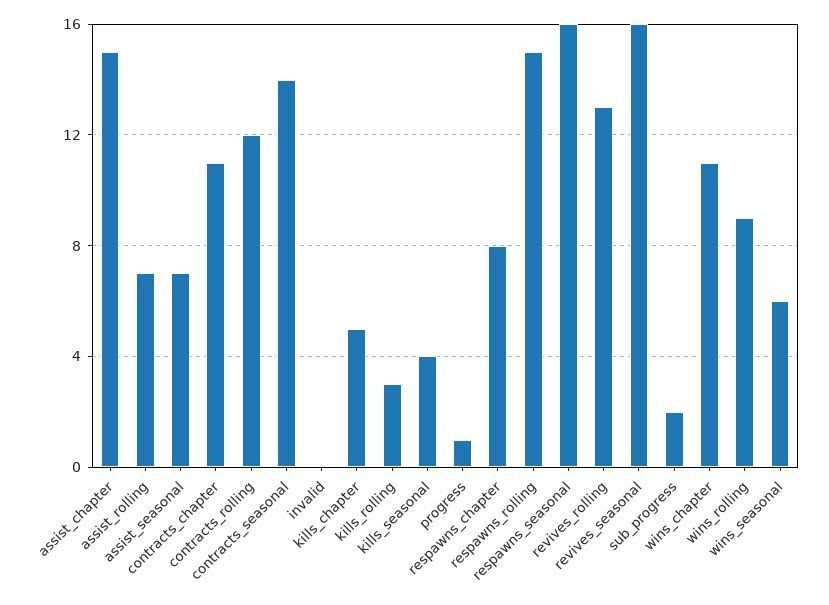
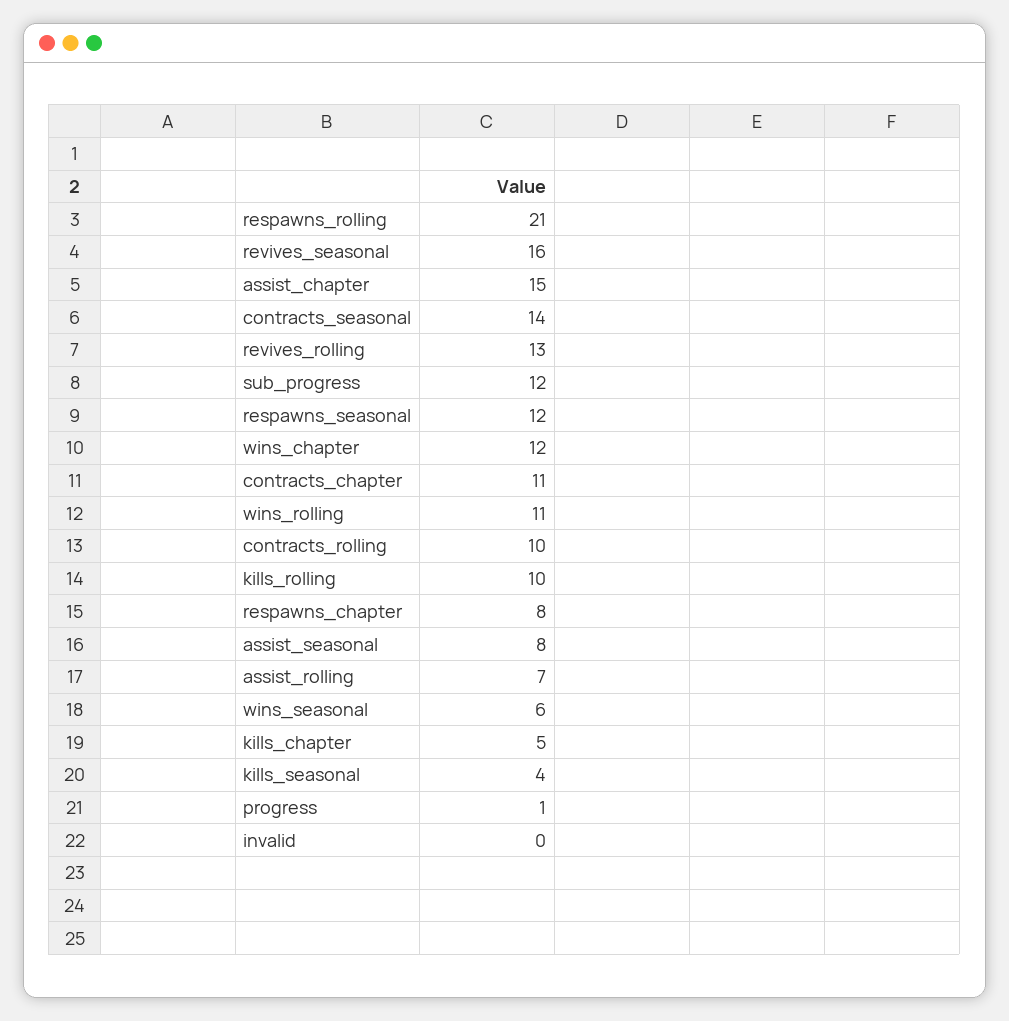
assist_seasonal: 7 -> 8
contracts_rolling: 12 -> 10
kills_rolling: 3 -> 10
respawns_rolling: 15 -> 21
respawns_seasonal: 16 -> 12
sub_progress: 2 -> 12
wins_chapter: 11 -> 12
wins_rolling: 9 -> 11

